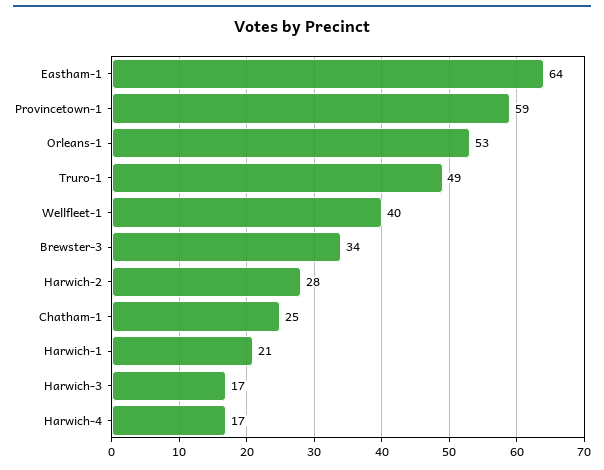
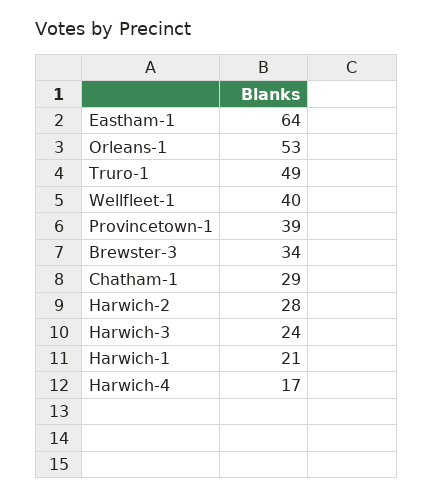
Provincetown-1: 59 -> 39
Chatham-1: 25 -> 29
Harwich-3: 17 -> 24

